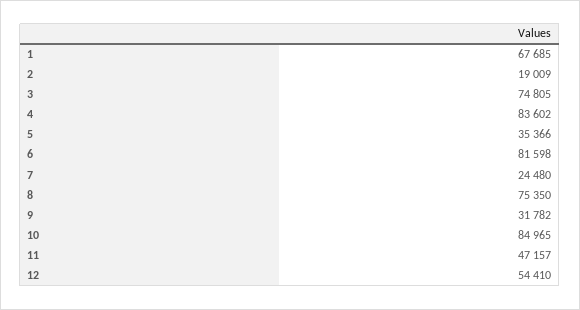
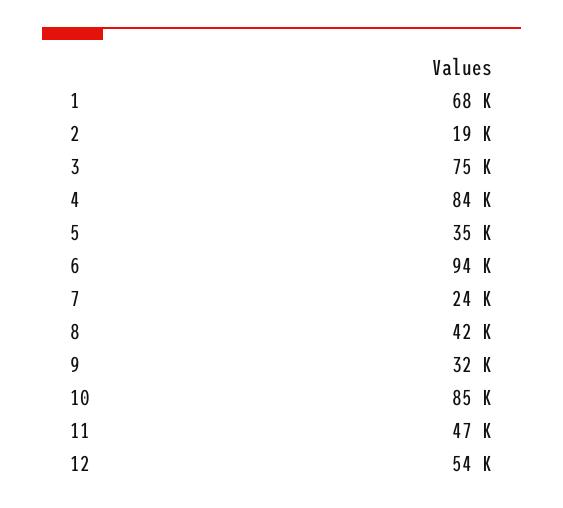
6: 81598 -> 94000
8: 75350 -> 42000

